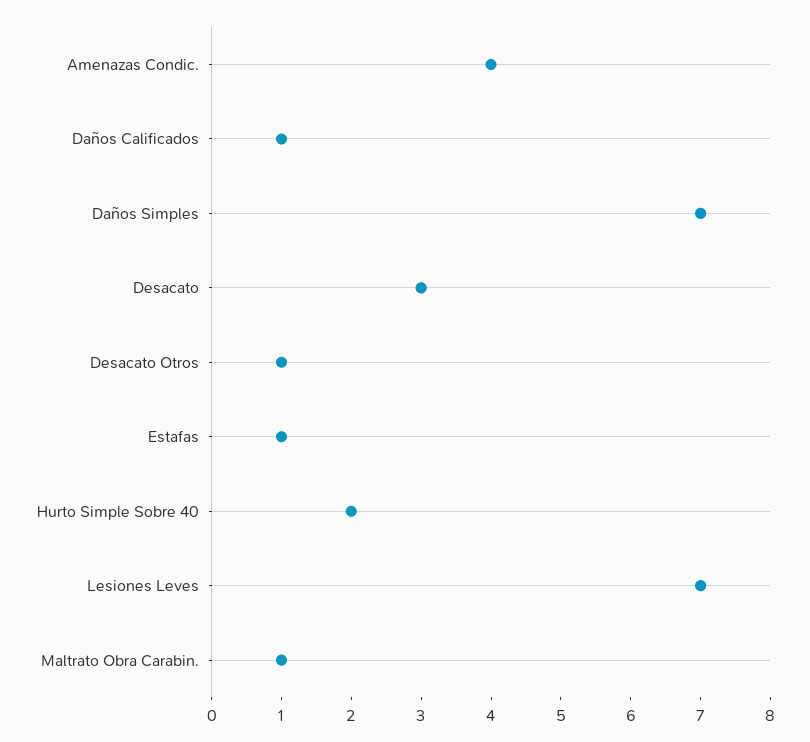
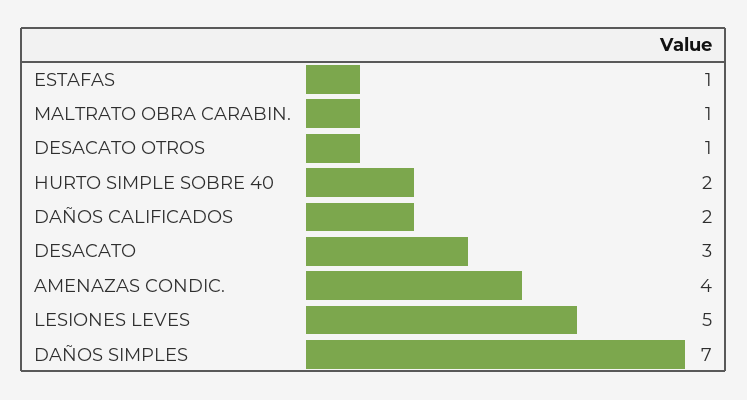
Daños Calificados: 1 -> 2
Lesiones Leves: 7 -> 5

